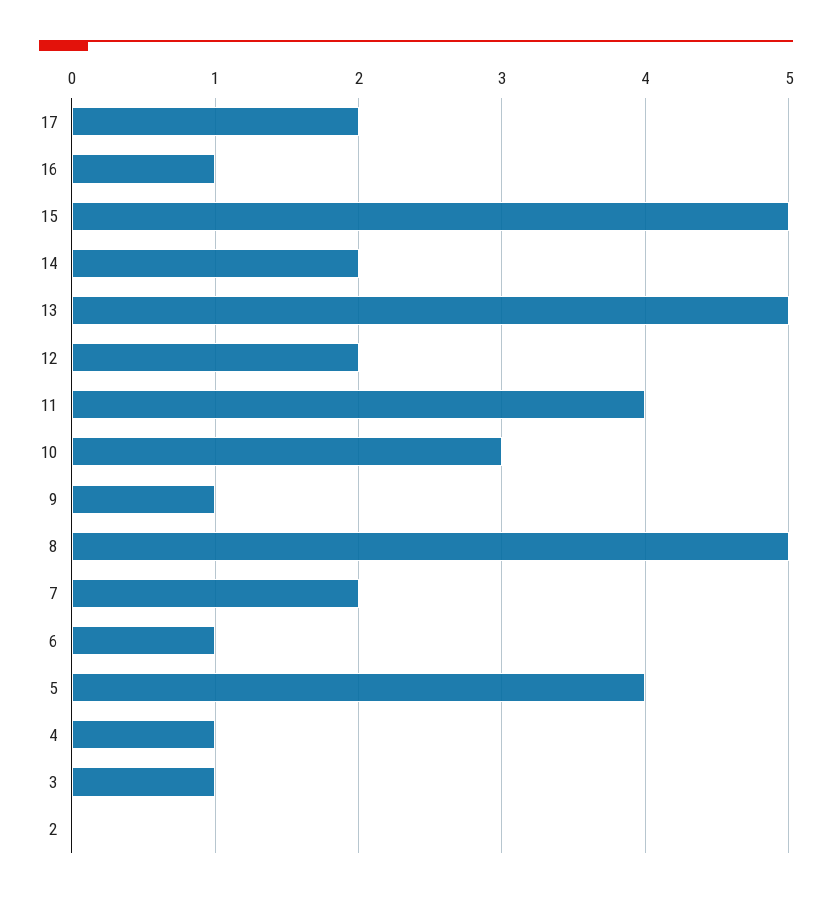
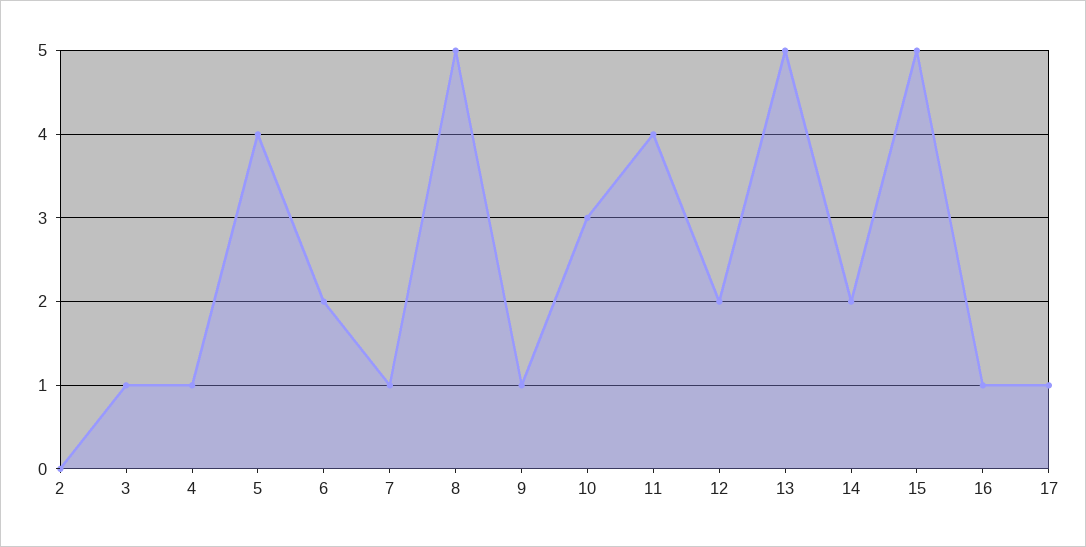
17: 2 -> 1
7: 2 -> 1
6: 1 -> 2

